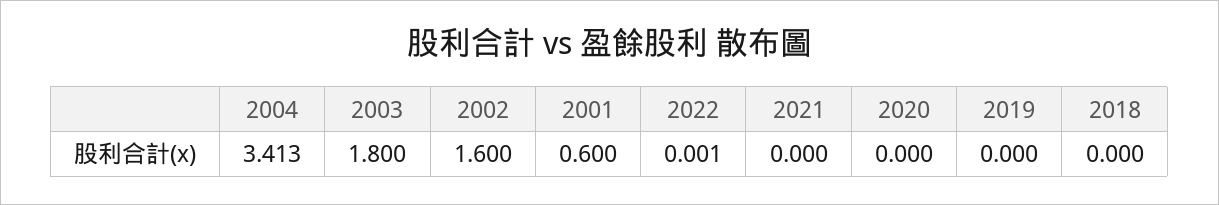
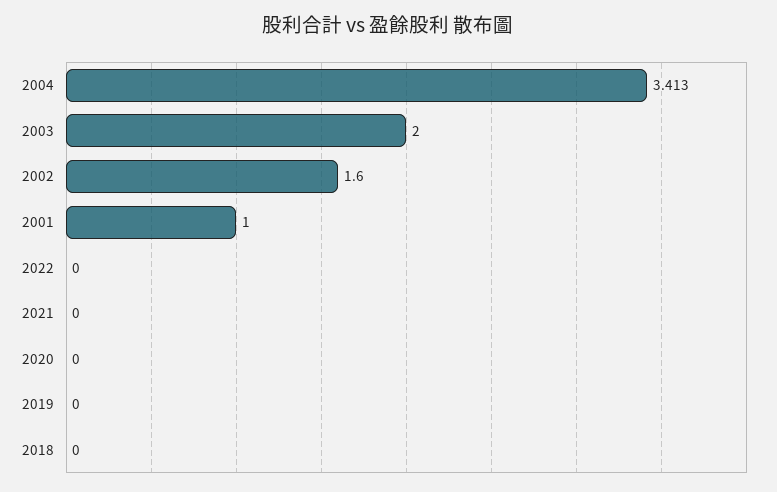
2003: 1.8 -> 2
2001: 0.6 -> 1
2022: 0.001 -> 0

